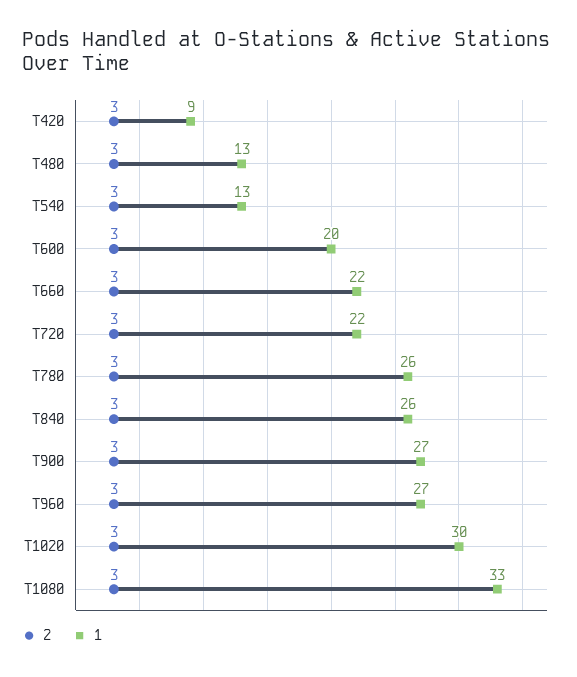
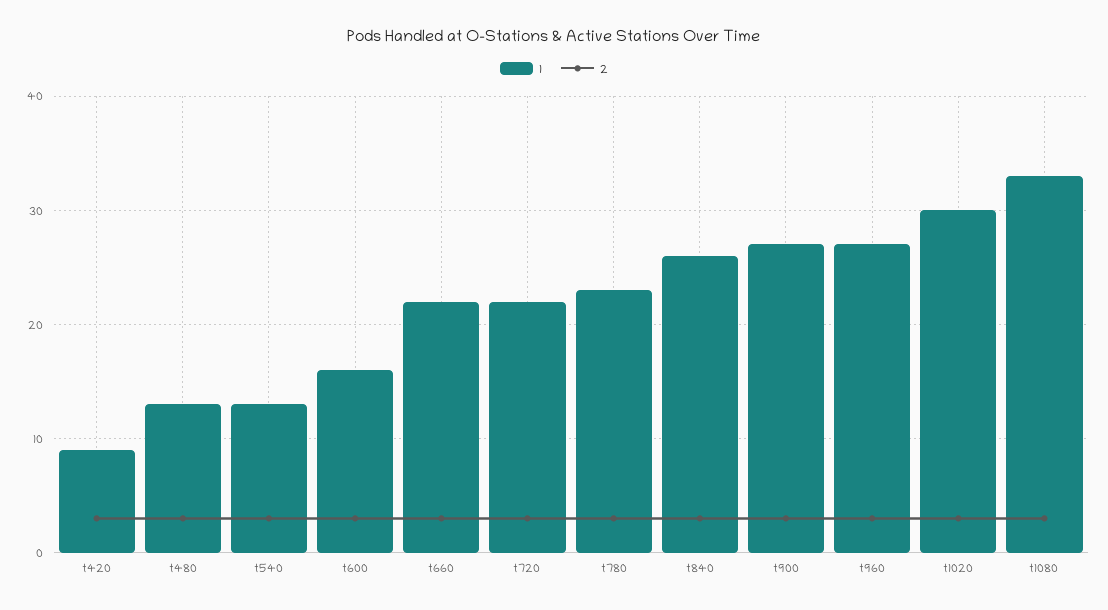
1, T600: 20 -> 16
1, T780: 26 -> 23

